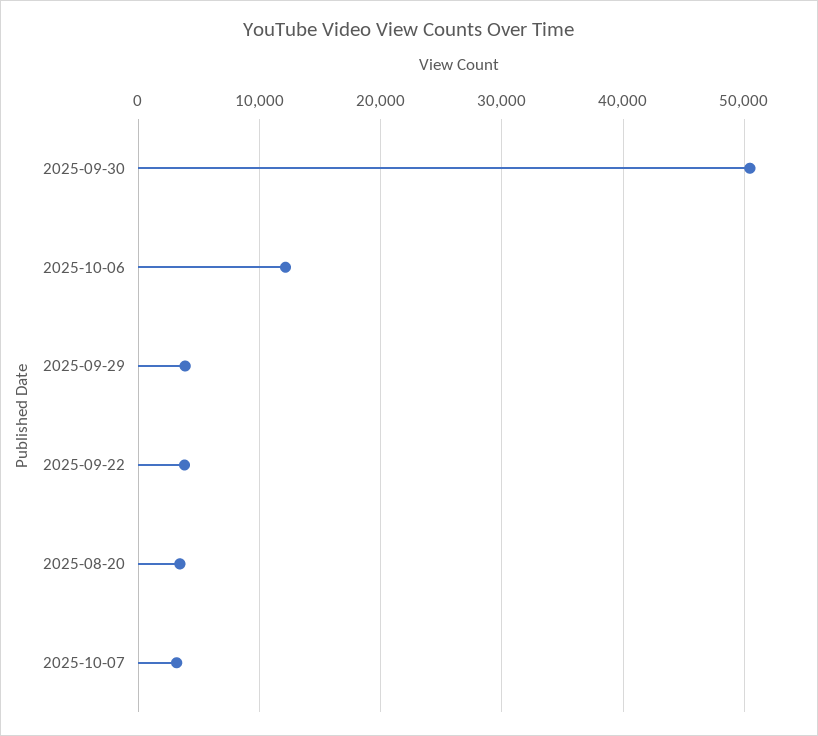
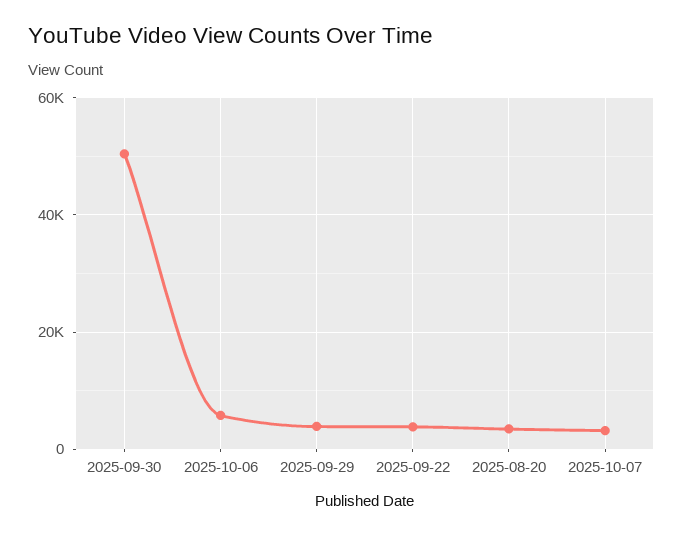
2025-10-06: 12000 -> 6000

